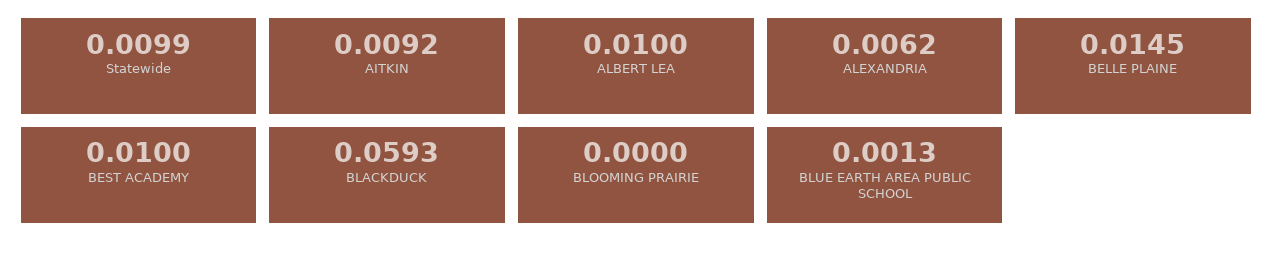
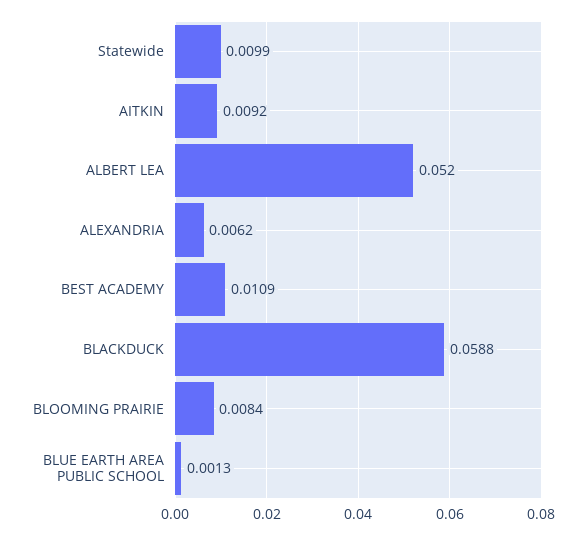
ALBERT LEA: 0.01 -> 0.052
BELLE PLAINE: 0.0145 -> none
BEST ACADEMY: 0.01 -> 0.0109
BLACKDUCK: 0.0593 -> 0.0588
BLOOMING PRAIRIE: 0 -> 0.0084

